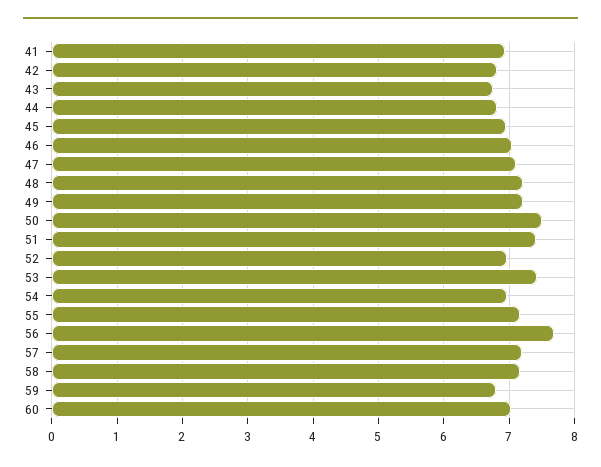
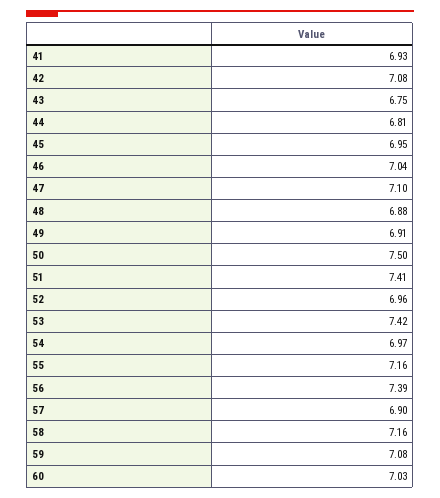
42: 6.8 -> 7.08
48: 7.2 -> 6.88
49: 7.2 -> 6.91
56: 7.7 -> 7.39
57: 7.2 -> 6.9
59: 6.8 -> 7.08

